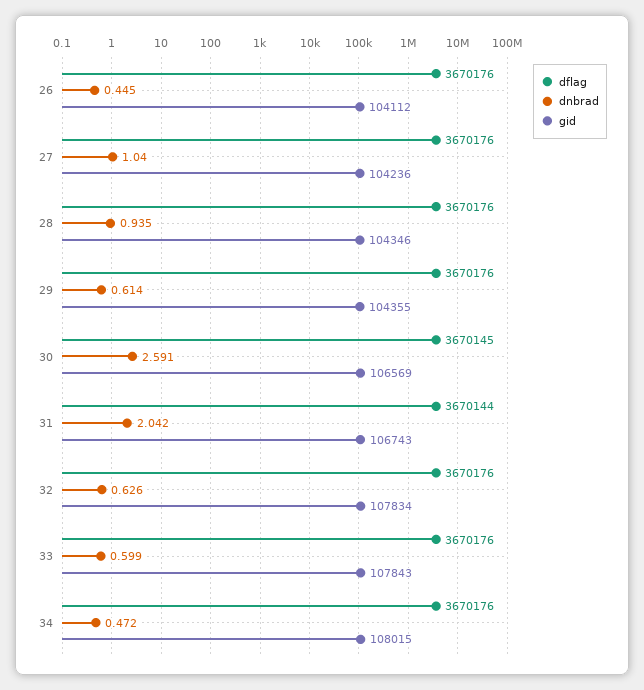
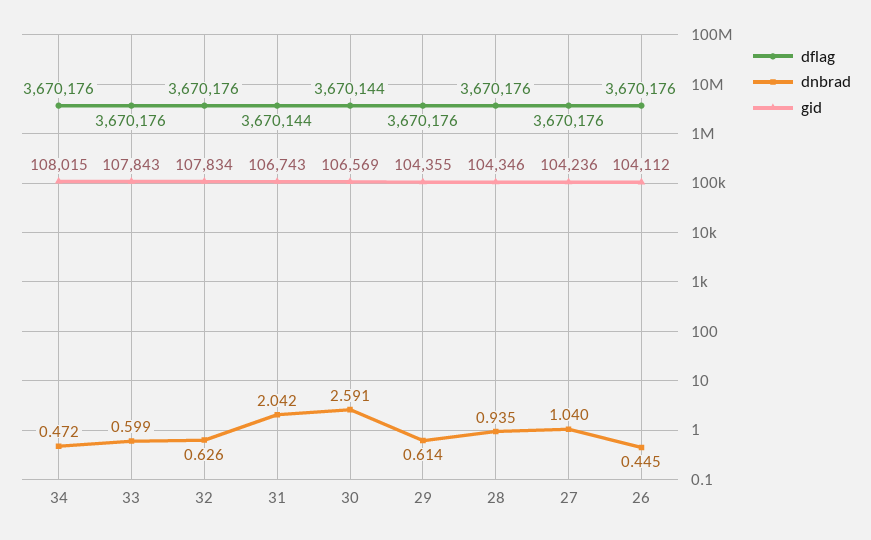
dflag, 30: 3670145 -> 3670144

